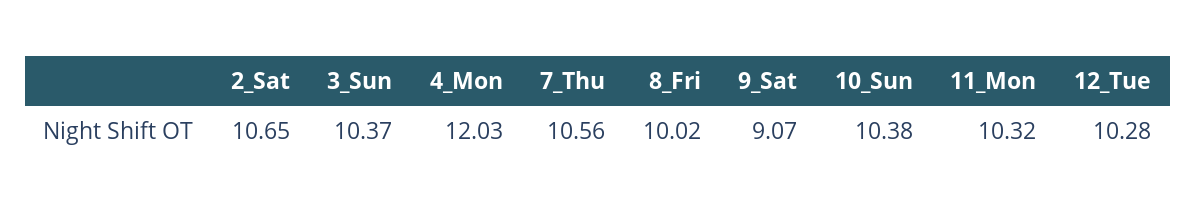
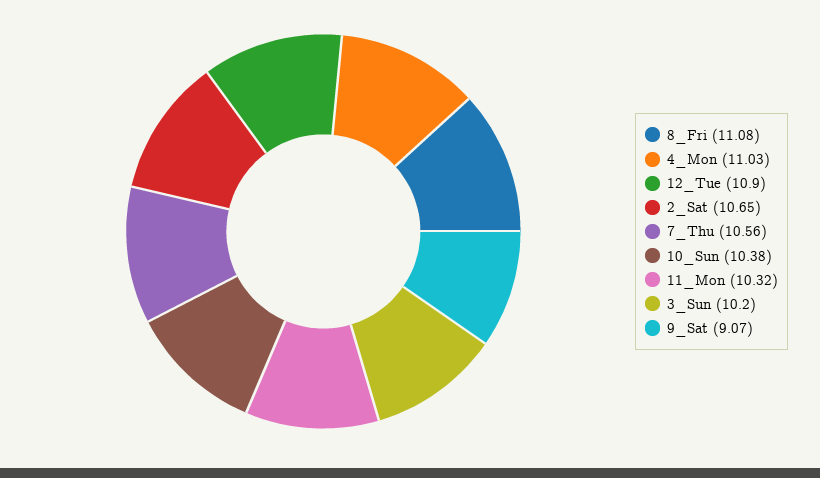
3_Sun: 10.37 -> 10.2
4_Mon: 12.03 -> 11.03
8_Fri: 10.02 -> 11.08
12_Tue: 10.28 -> 10.9

